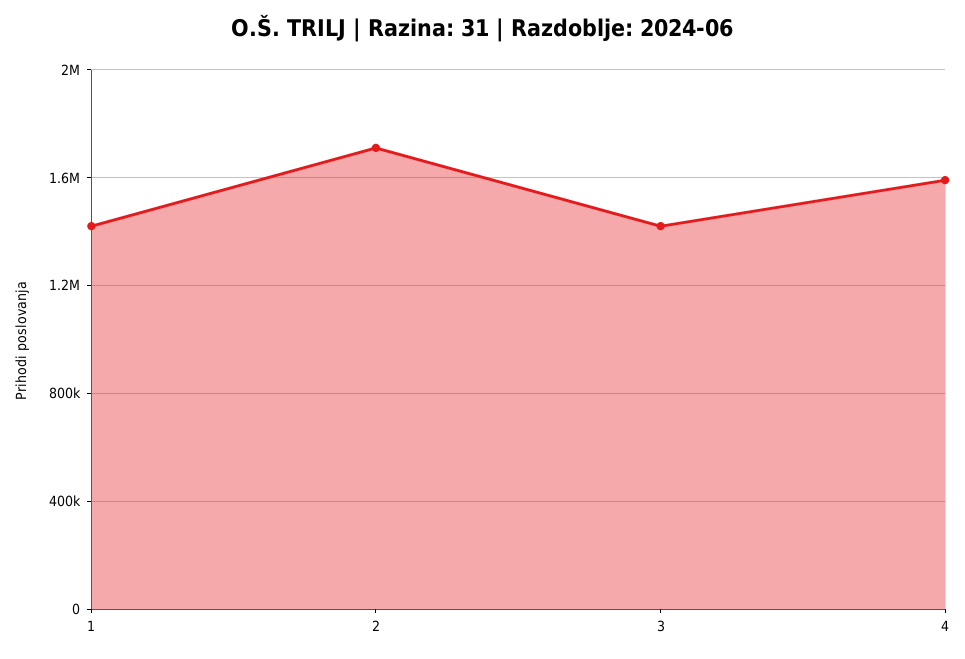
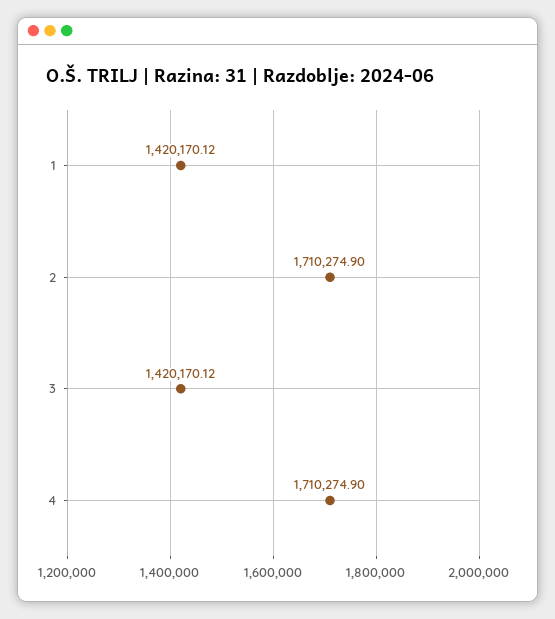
4: 1600000 -> 1710274.9

